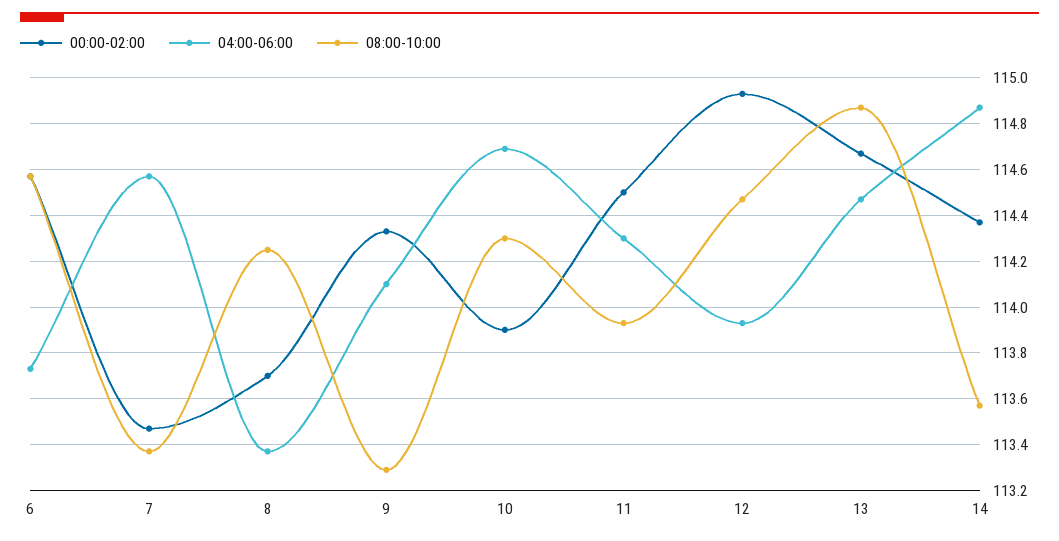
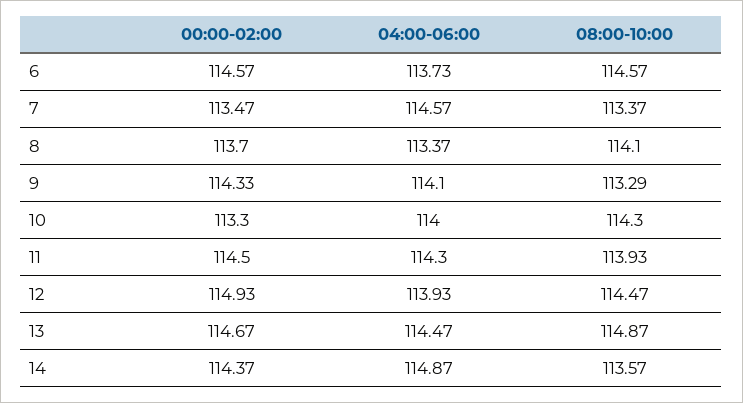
08:00-10:00, 8: 114.25 -> 114.1
00:00-02:00, 10: 113.9 -> 113.3
04:00-06:00, 10: 114.7 -> 114

